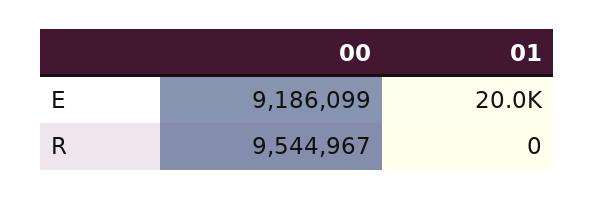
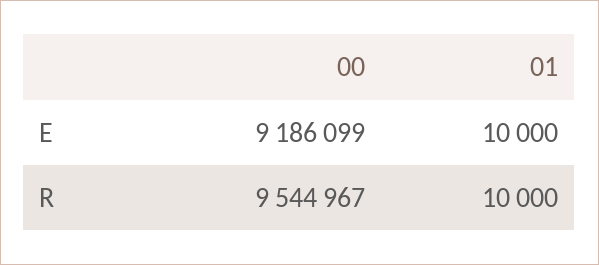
01, E: 20000 -> 10000
01, R: 0 -> 10000

